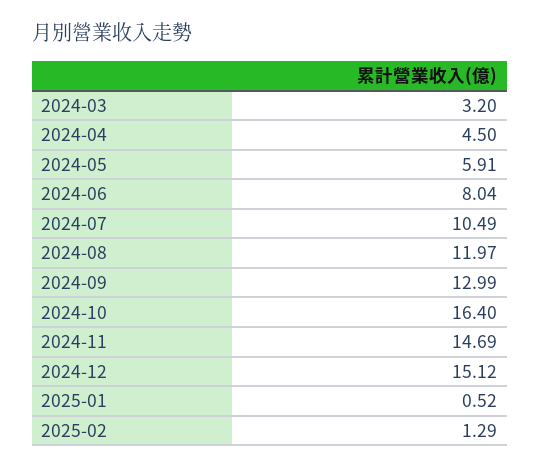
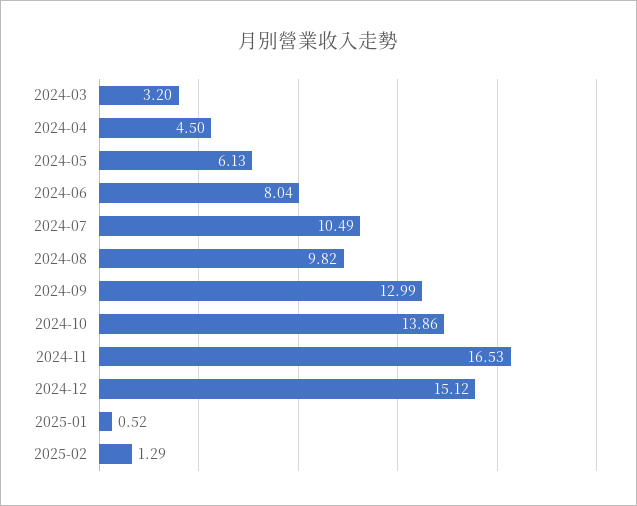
2024-05: 5.91 -> 6.13
2024-08: 11.97 -> 9.82
2024-10: 16.4 -> 13.86
2024-11: 14.69 -> 16.53

